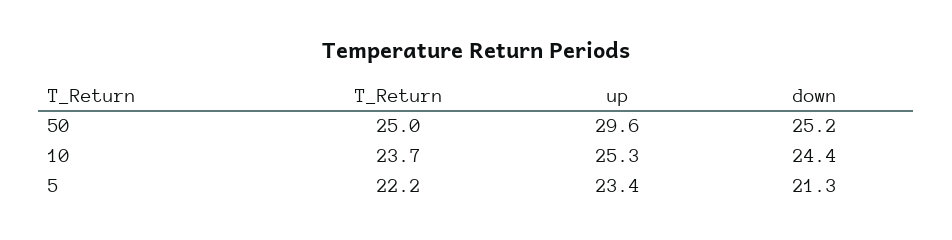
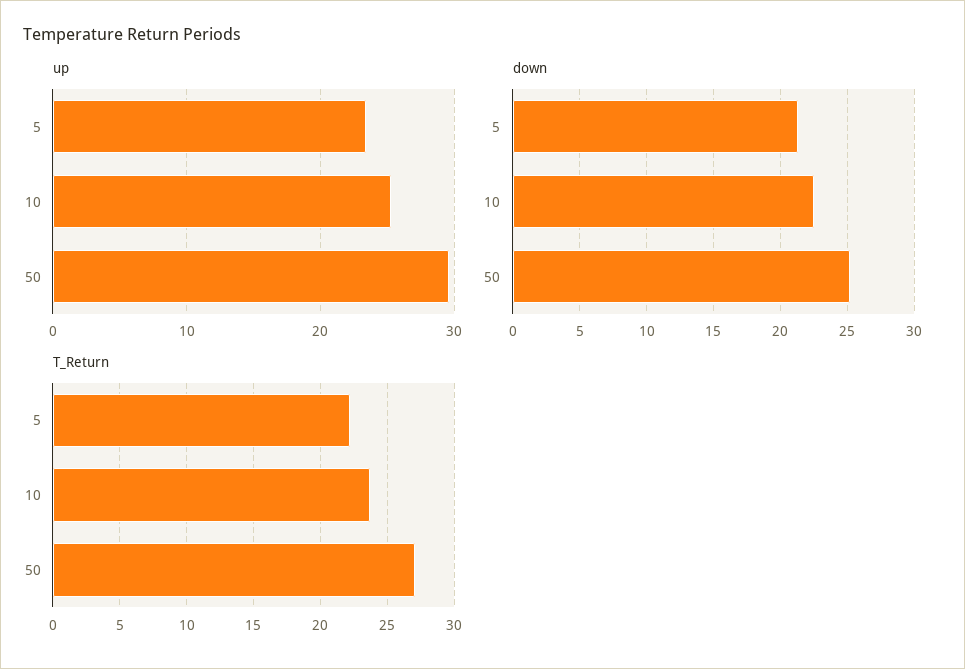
T_Return, 50: 25 -> 27
down, 10: 24.4 -> 22.5

